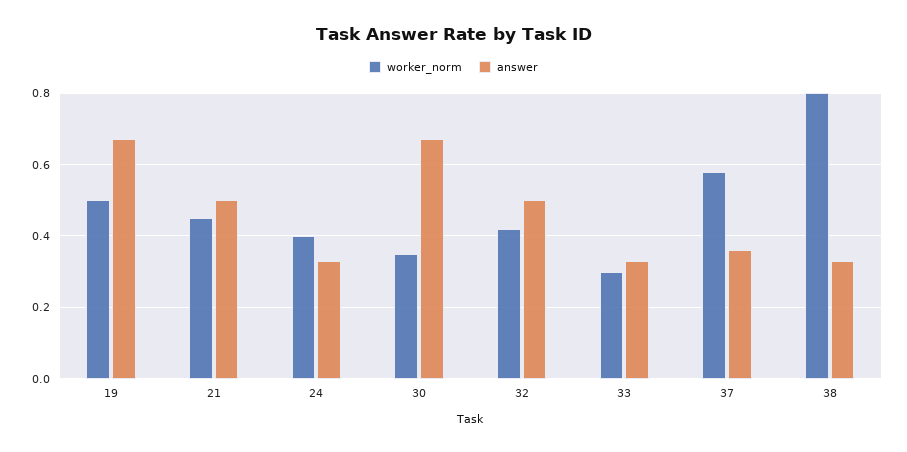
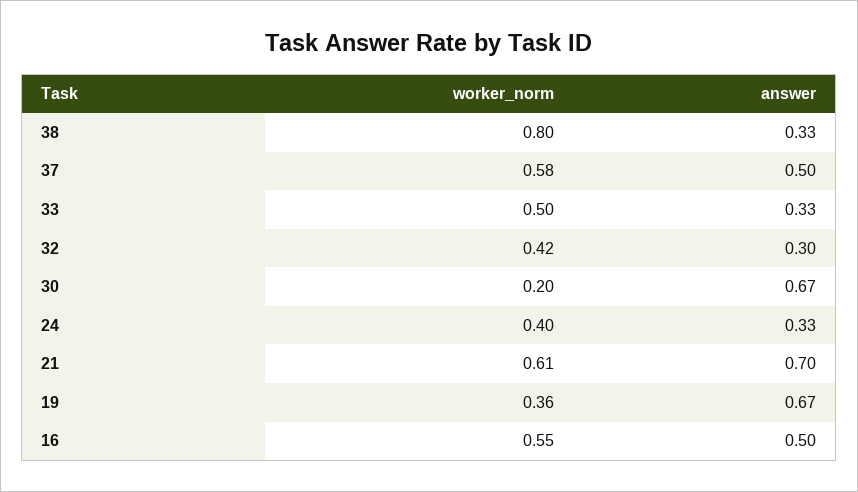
worker_norm, 19: 0.5 -> 0.36
worker_norm, 21: 0.45 -> 0.61
answer, 21: 0.5 -> 0.7
worker_norm, 30: 0.35 -> 0.2
answer, 32: 0.5 -> 0.3
worker_norm, 33: 0.3 -> 0.5
answer, 37: 0.35 -> 0.5
worker_norm, 16: none -> 0.55
answer, 16: none -> 0.5

